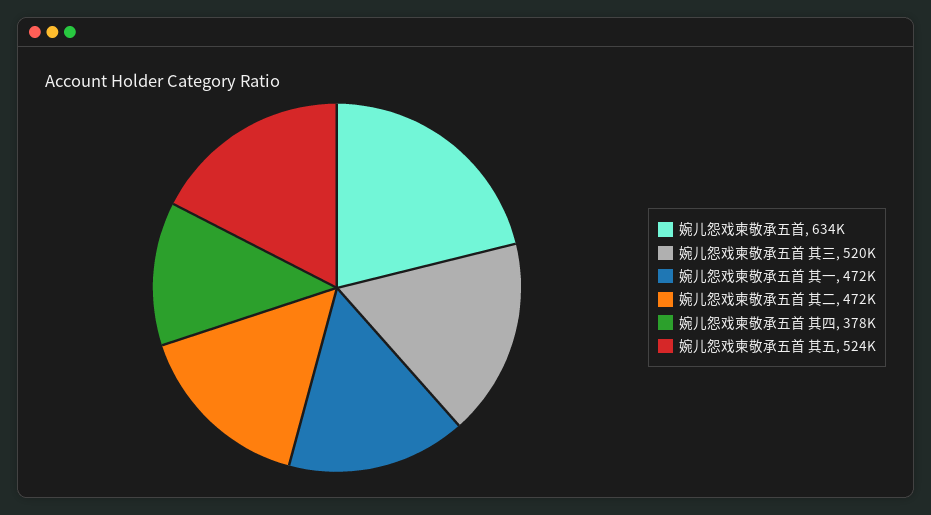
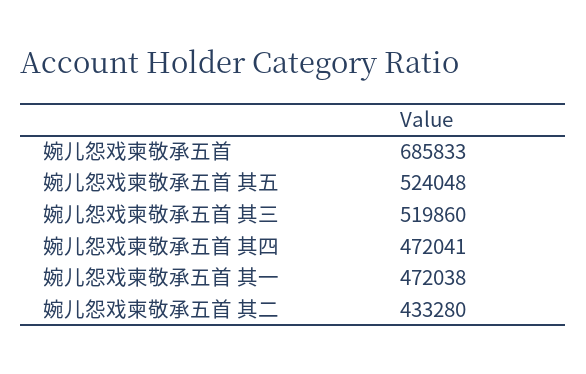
婉儿怨戏柬敬承五首: 634000 -> 685833
婉儿怨戏柬敬承五首 其二: 472000 -> 433280
婉儿怨戏柬敬承五首 其四: 378000 -> 472041

